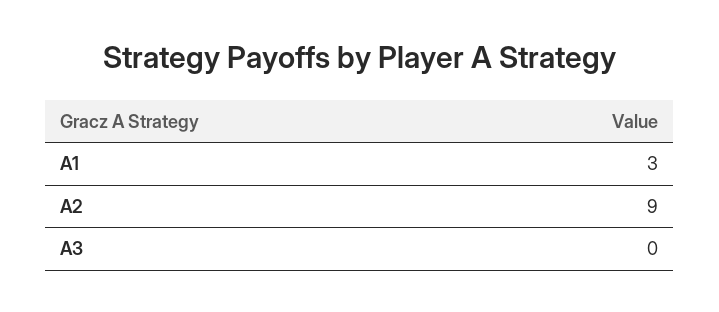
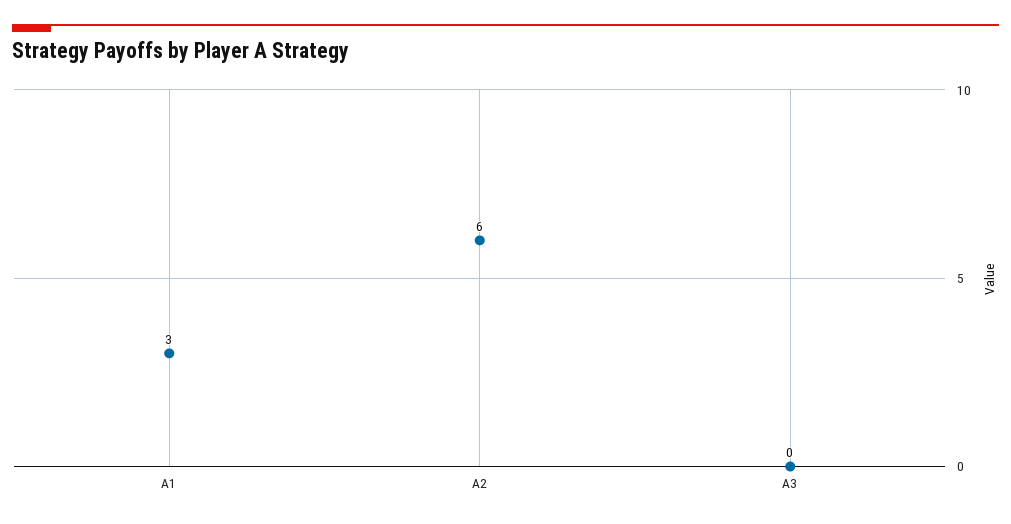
A2: 9 -> 6

